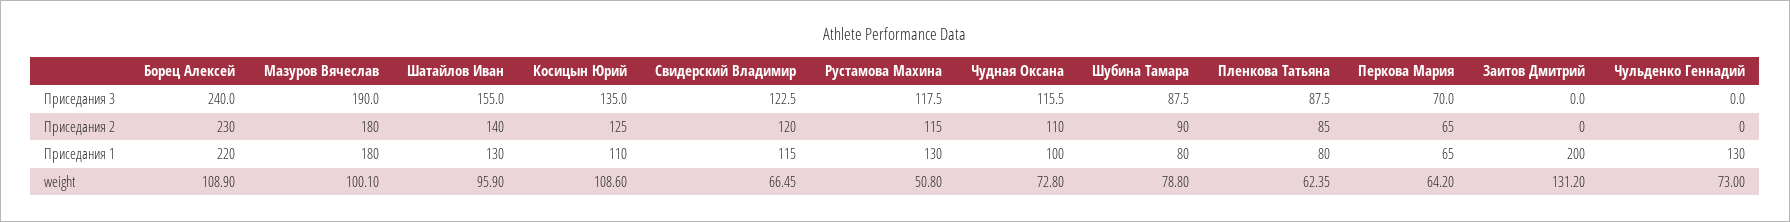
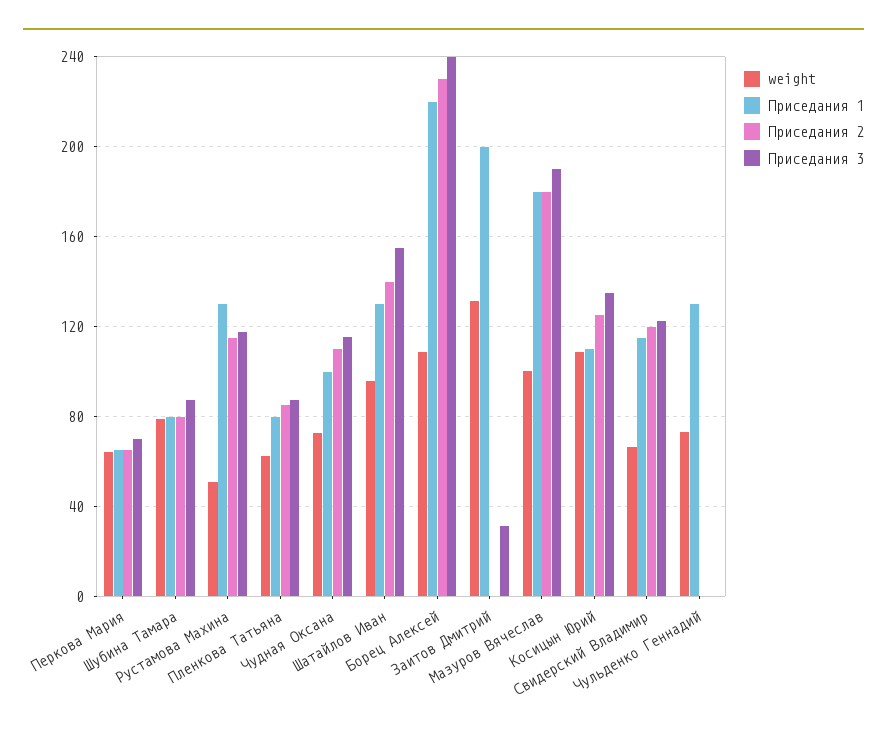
Приседания 3, Заитов Дмитрий: 0 -> 30
Приседания 2, Шубина Тамара: 90 -> 80

